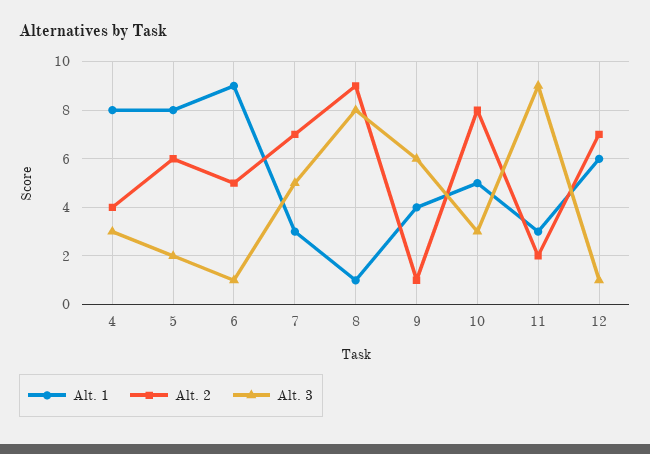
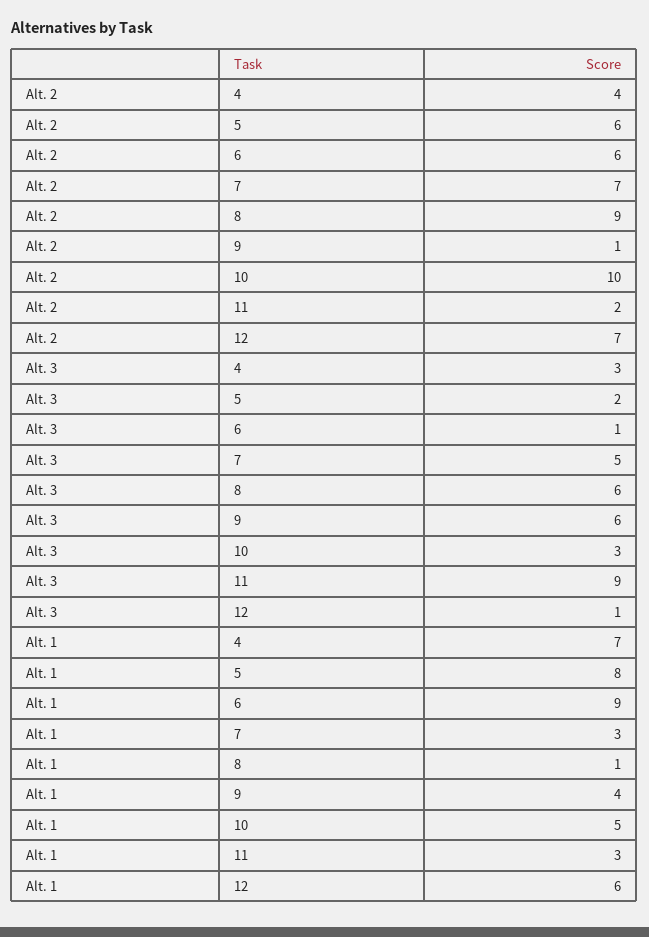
Alt. 1, 4: 8 -> 7
Alt. 2, 6: 5 -> 6
Alt. 3, 8: 8 -> 6
Alt. 2, 10: 8 -> 10

